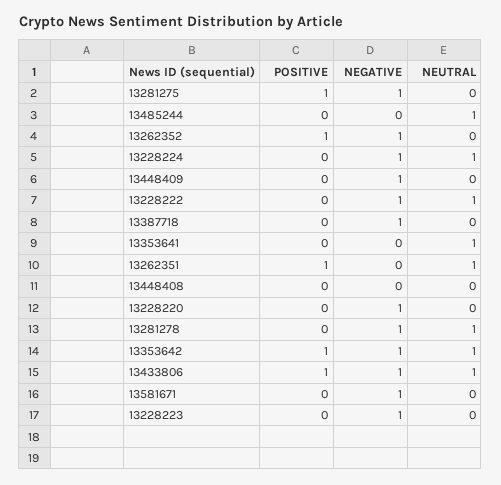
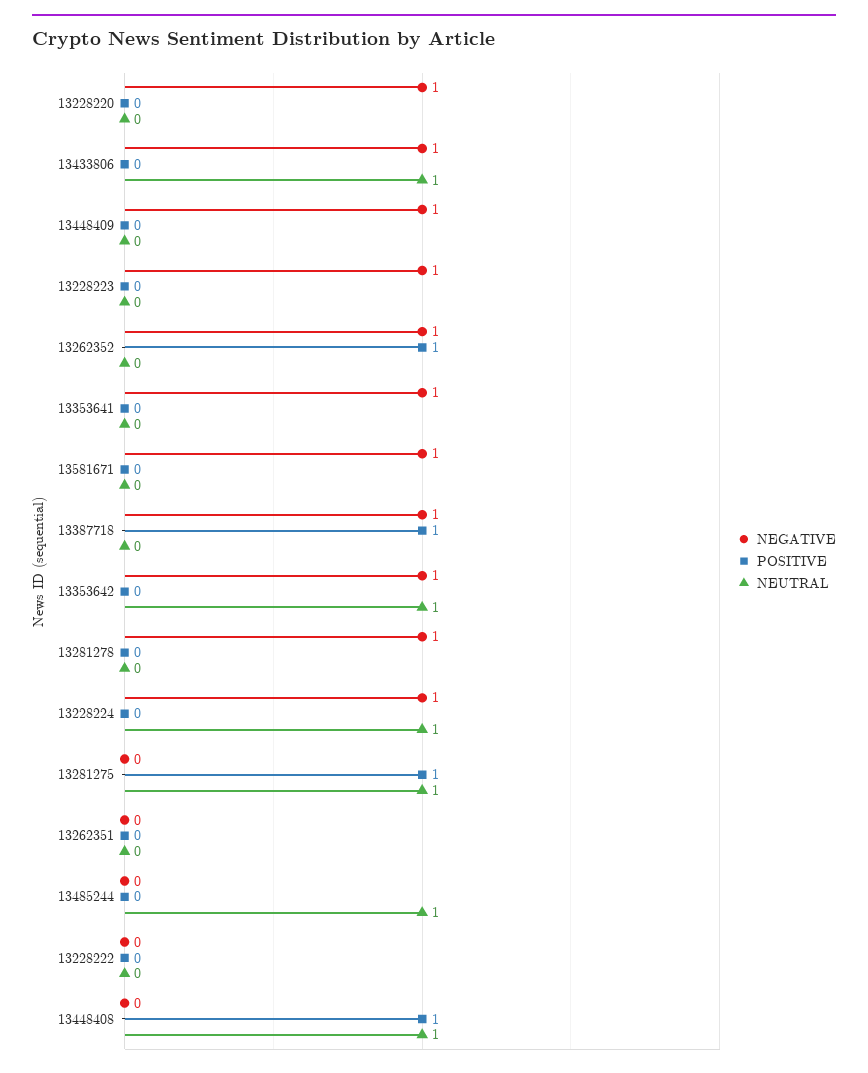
NEGATIVE, 13281275: 1 -> 0
NEUTRAL, 13281275: 0 -> 1
NEGATIVE, 13228222: 1 -> 0
NEUTRAL, 13228222: 1 -> 0
POSITIVE, 13387718: 0 -> 1
NEGATIVE, 13353641: 0 -> 1
NEUTRAL, 13353641: 1 -> 0
POSITIVE, 13262351: 1 -> 0
NEUTRAL, 13262351: 1 -> 0
POSITIVE, 13448408: 0 -> 1
NEUTRAL, 13448408: 0 -> 1
NEUTRAL, 13281278: 1 -> 0
POSITIVE, 13353642: 1 -> 0
POSITIVE, 13433806: 1 -> 0

